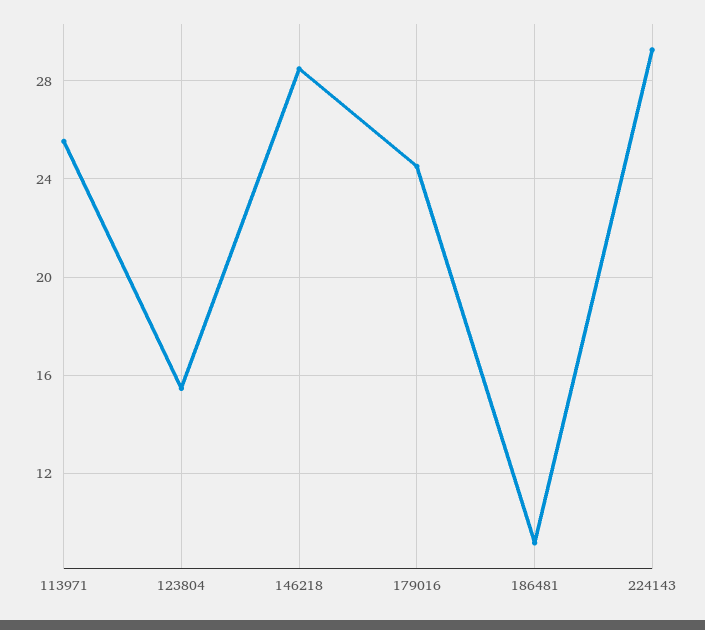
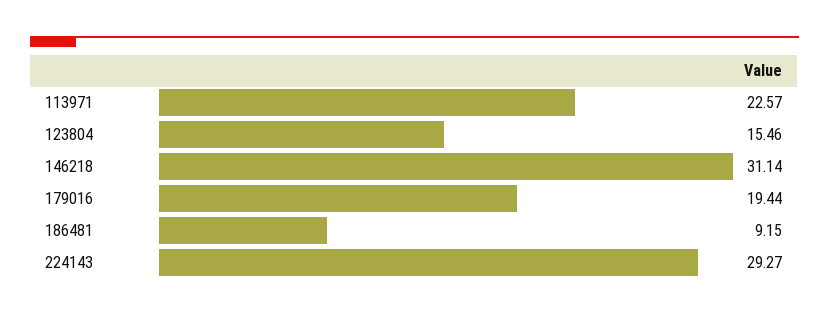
113971: 25.5 -> 22.57
146218: 28.5 -> 31.14
179016: 24.5 -> 19.44

